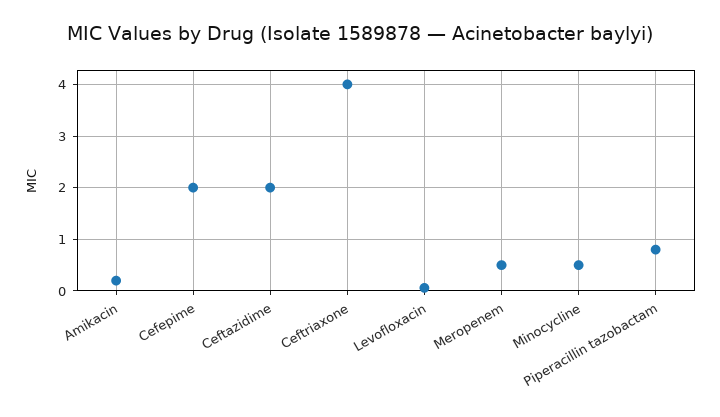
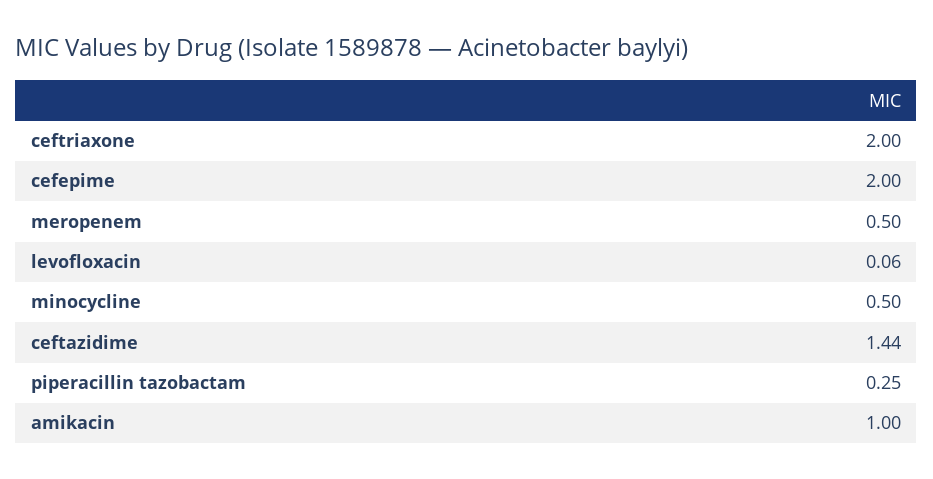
Amikacin: 0.2 -> 1
Ceftazidime: 2 -> 1.44
Ceftriaxone: 4 -> 2
Piperacillin tazobactam: 0.8 -> 0.25

